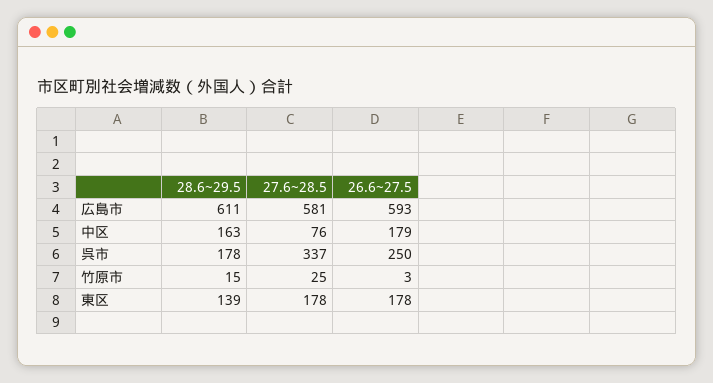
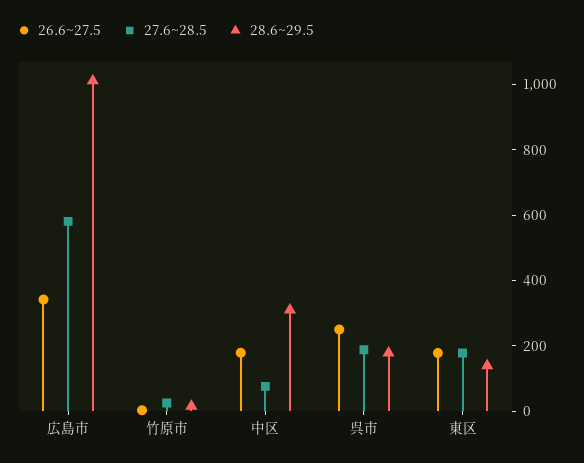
28.6~29.5, 広島市: 611 -> 1000
26.6~27.5, 広島市: 593 -> 350
28.6~29.5, 中区: 163 -> 300
27.6~28.5, 呉市: 337 -> 200

